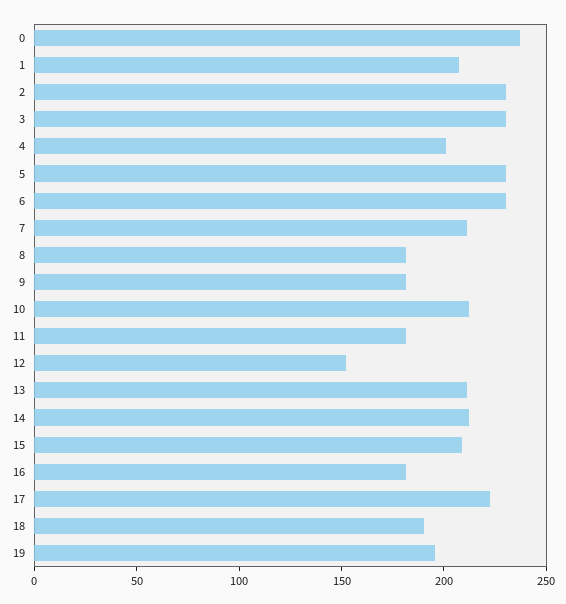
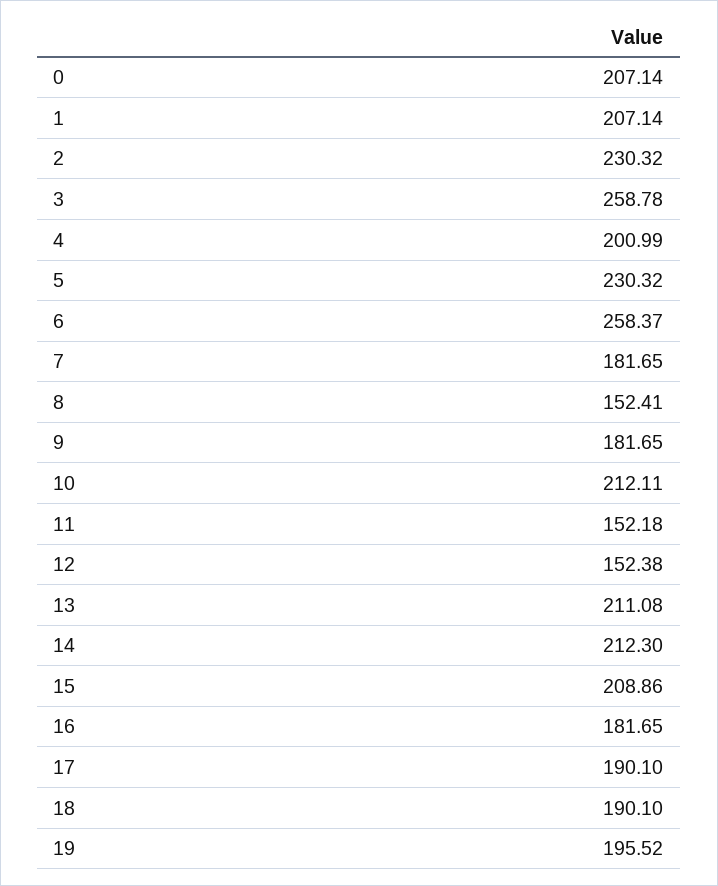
0: 240 -> 207.14
3: 230 -> 258.78
6: 230 -> 258.37
7: 210 -> 181.65
8: 180 -> 152.41
11: 180 -> 152.18
17: 220 -> 190.1

